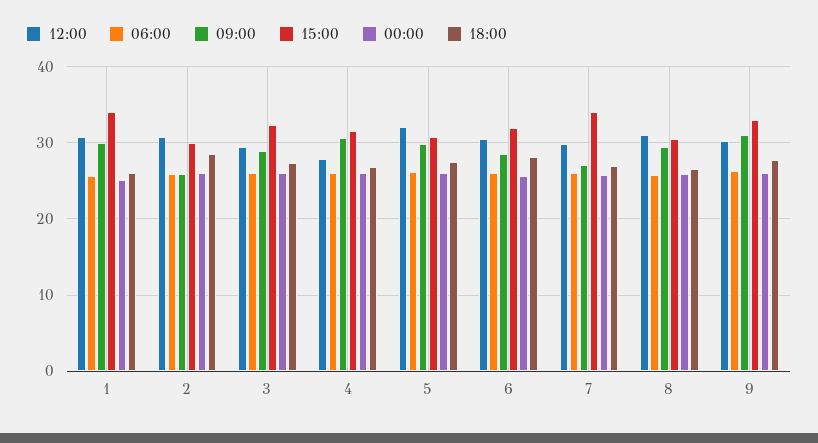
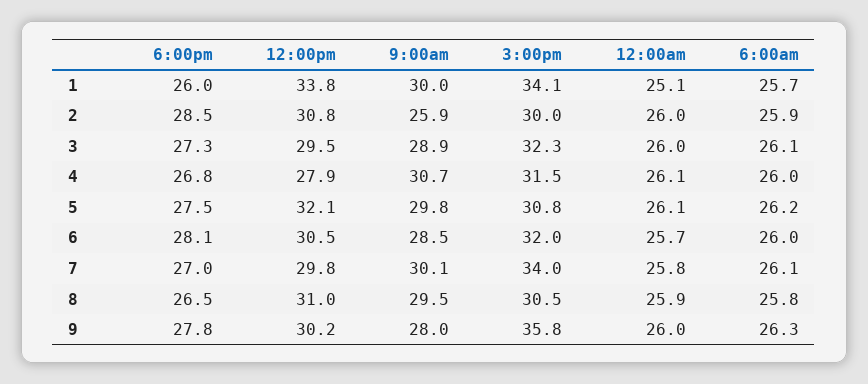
12:00, 1: 31 -> 33.8
09:00, 7: 27 -> 30.1
09:00, 9: 31 -> 28
15:00, 9: 33 -> 35.8

